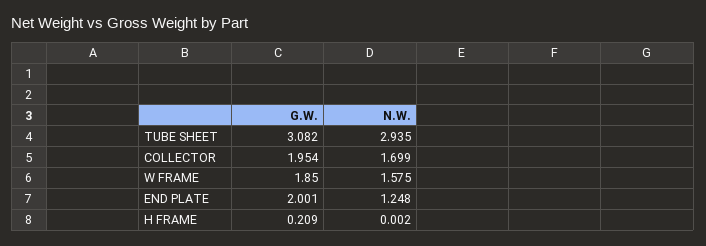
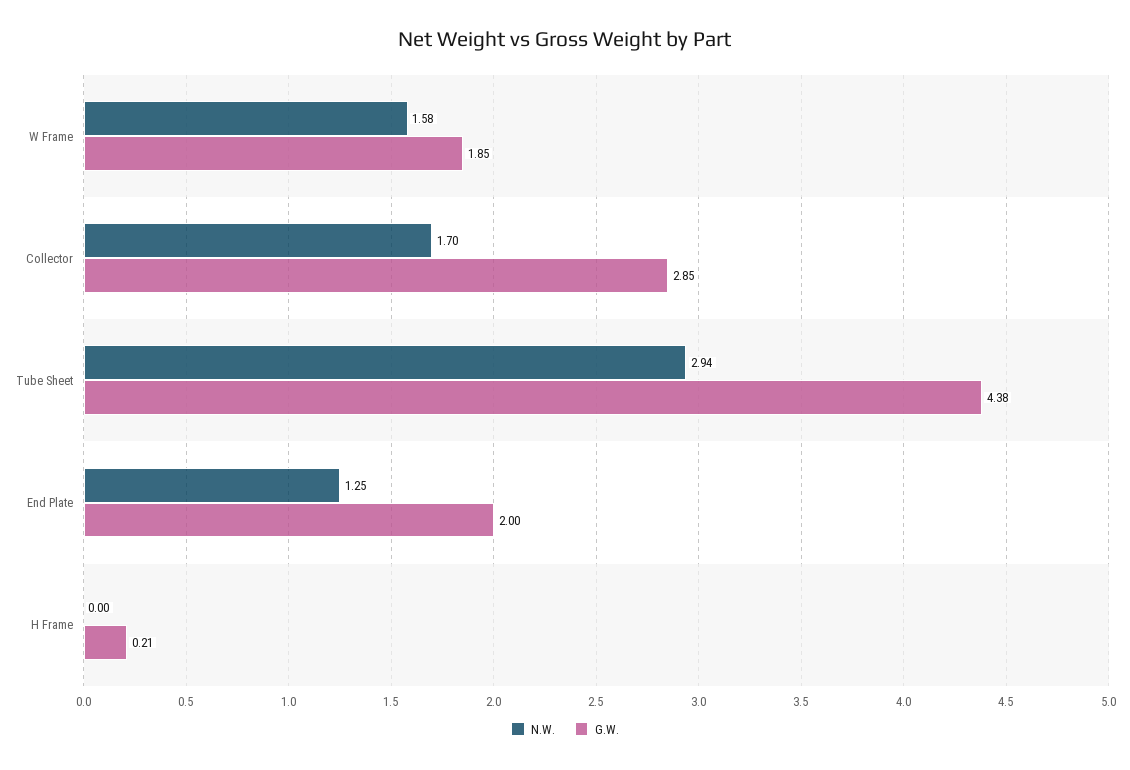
G.W., TUBE SHEET: 3.082 -> 4.38
G.W., COLLECTOR: 1.954 -> 2.85

